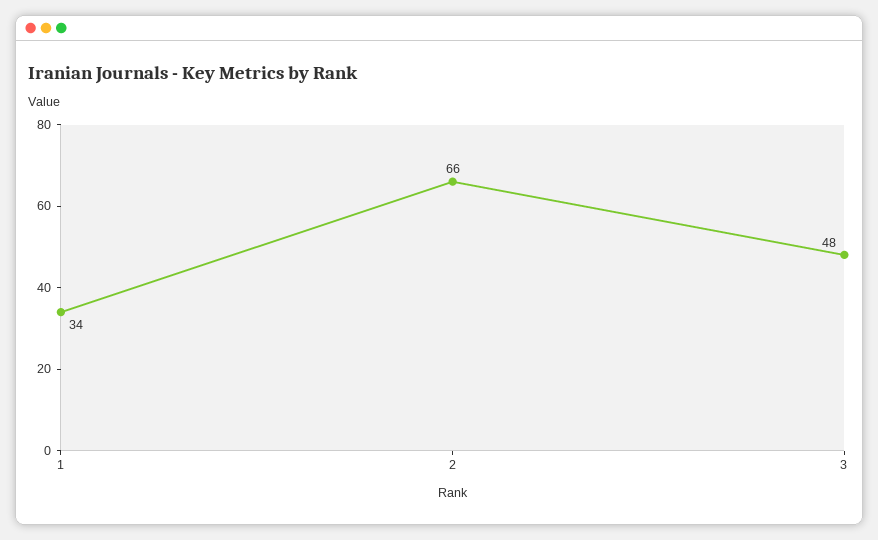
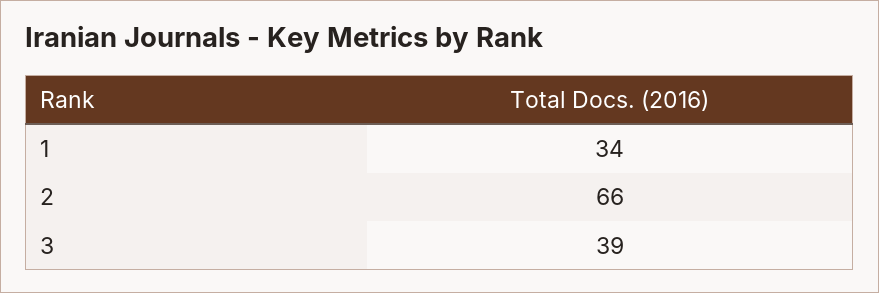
3: 48 -> 39

